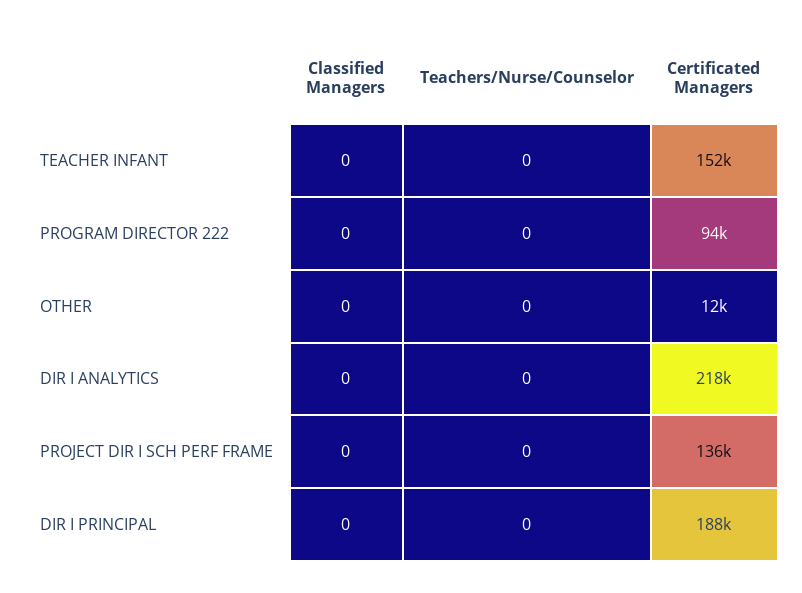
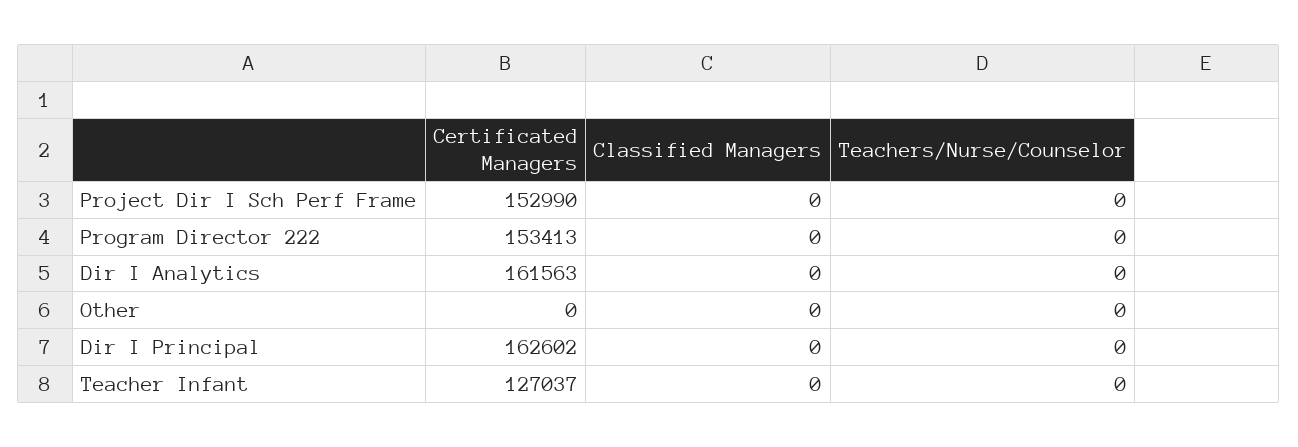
Certificated Managers, TEACHER INFANT: 152000 -> 127037
Certificated Managers, PROGRAM DIRECTOR 222: 94000 -> 153413
Certificated Managers, OTHER: 12000 -> 0
Certificated Managers, DIR I ANALYTICS: 218000 -> 161563
Certificated Managers, PROJECT DIR I SCH PERF FRAME: 136000 -> 152990
Certificated Managers, DIR I PRINCIPAL: 188000 -> 162602

